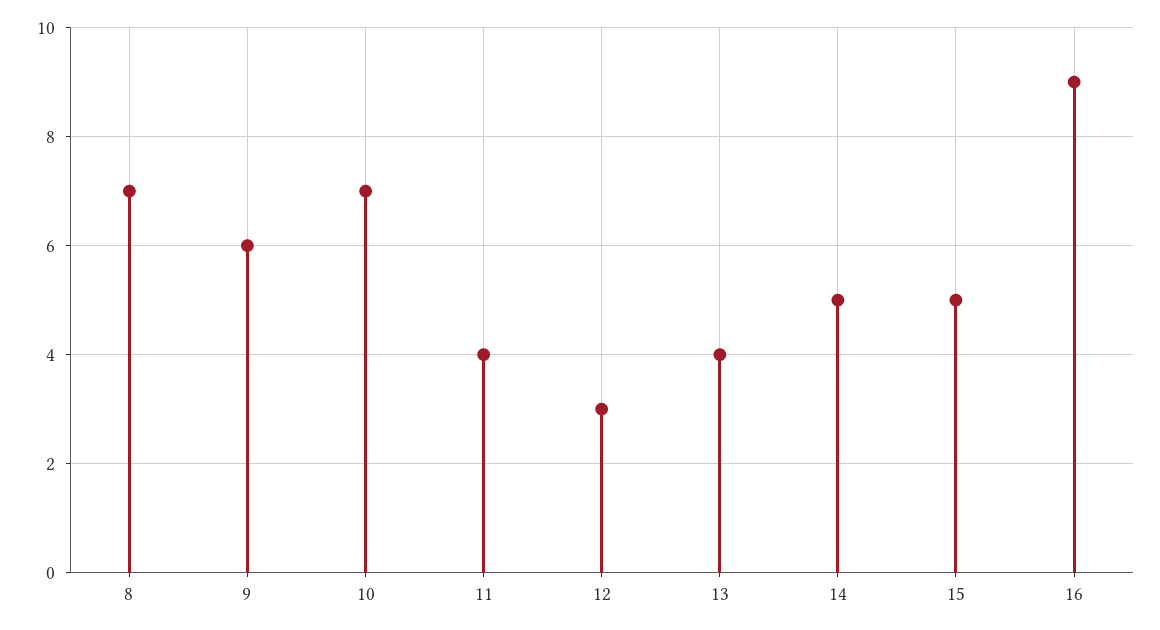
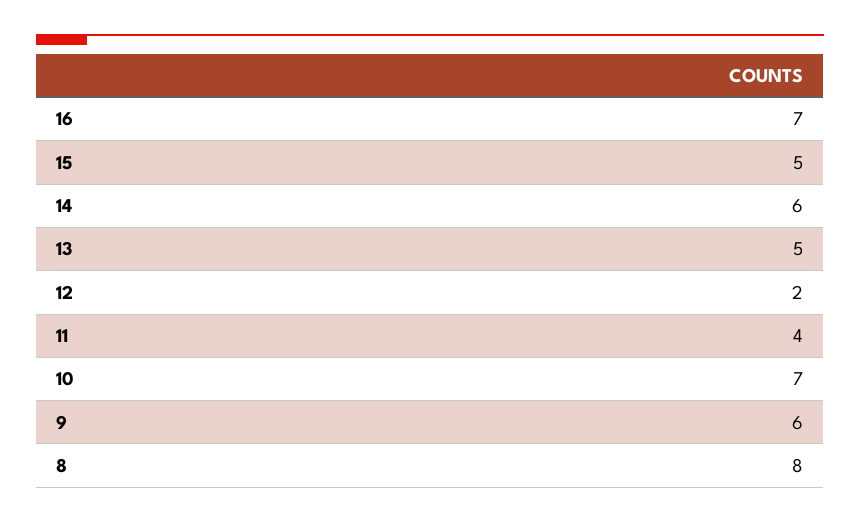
8: 7 -> 8
12: 3 -> 2
13: 4 -> 5
14: 5 -> 6
16: 9 -> 7

